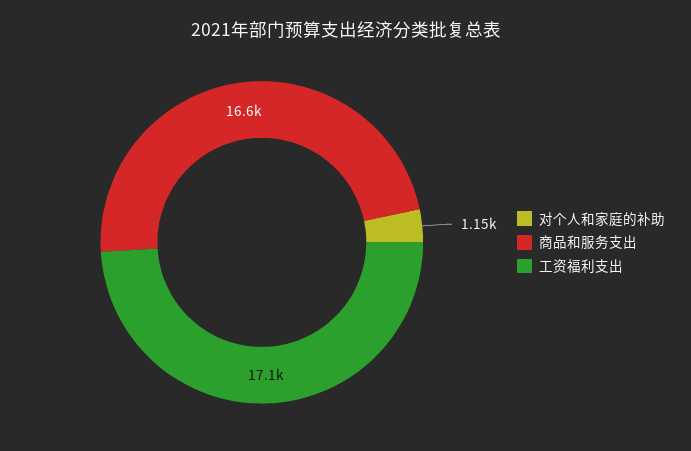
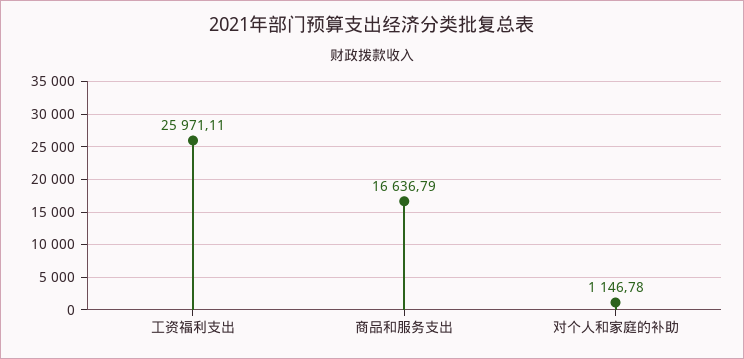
工资福利支出: 17100 -> 25971.11

